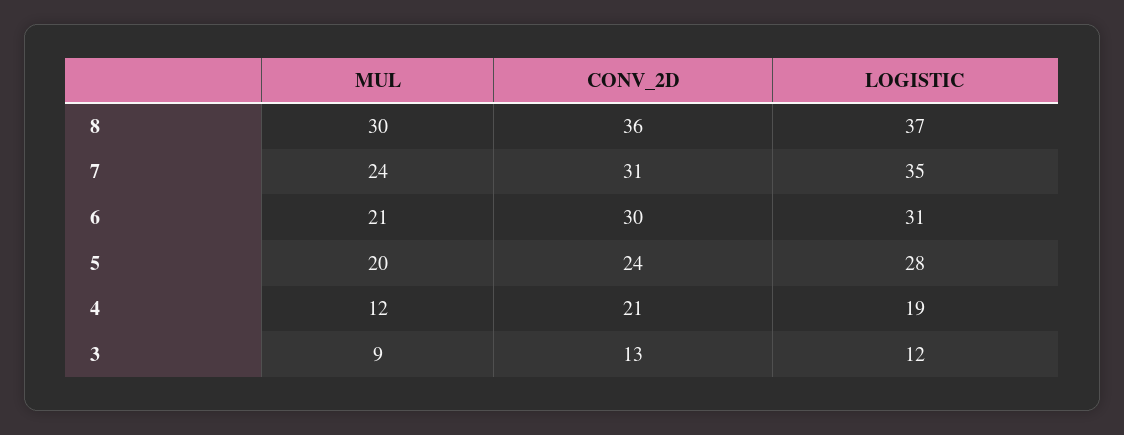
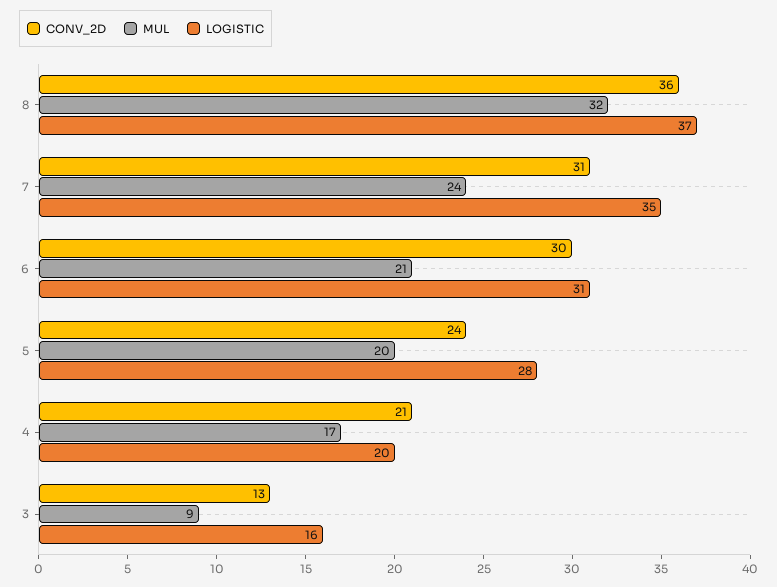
MUL, 8: 30 -> 32
MUL, 4: 12 -> 17
LOGISTIC, 4: 19 -> 20
LOGISTIC, 3: 12 -> 16

